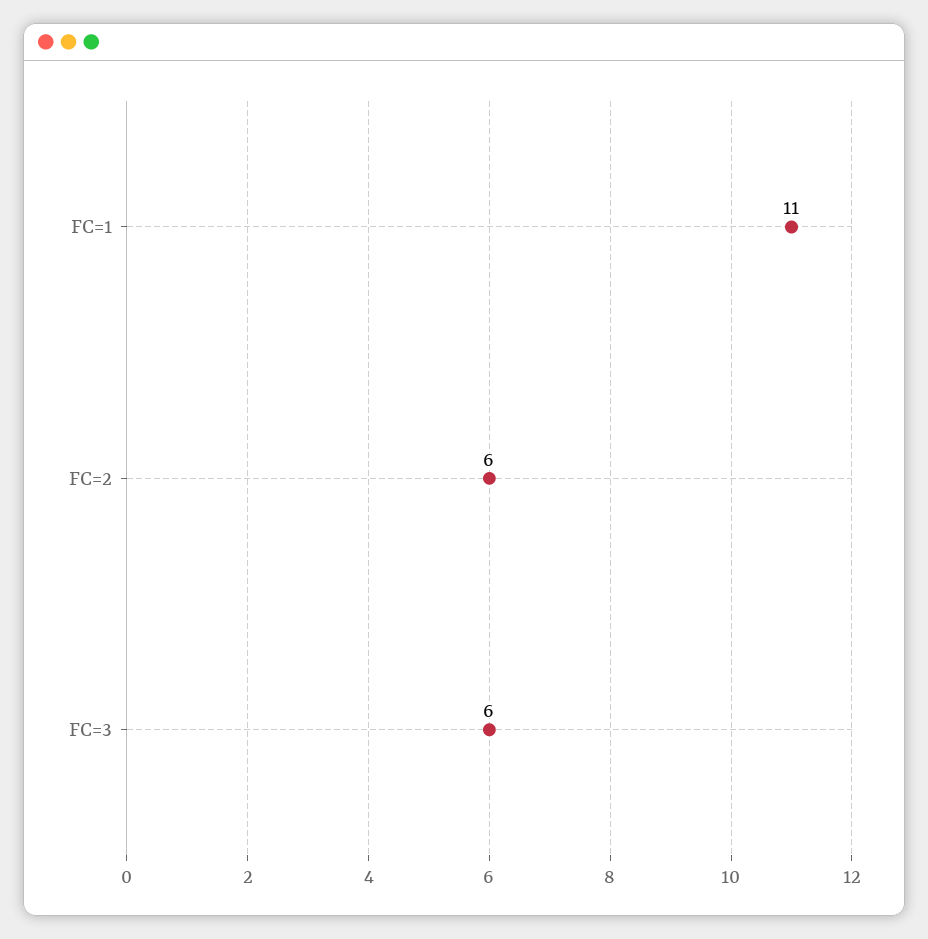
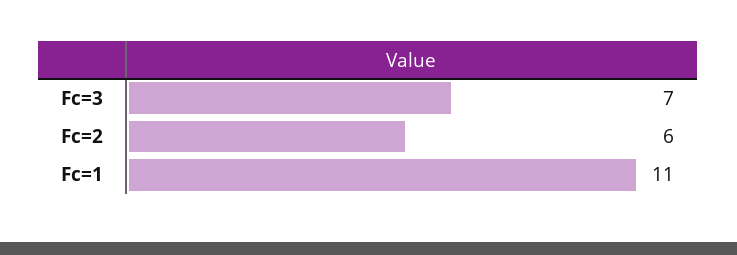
FC=3: 6 -> 7

